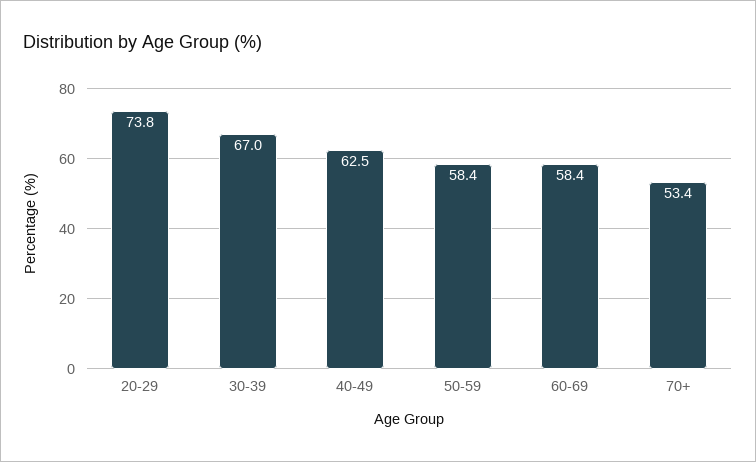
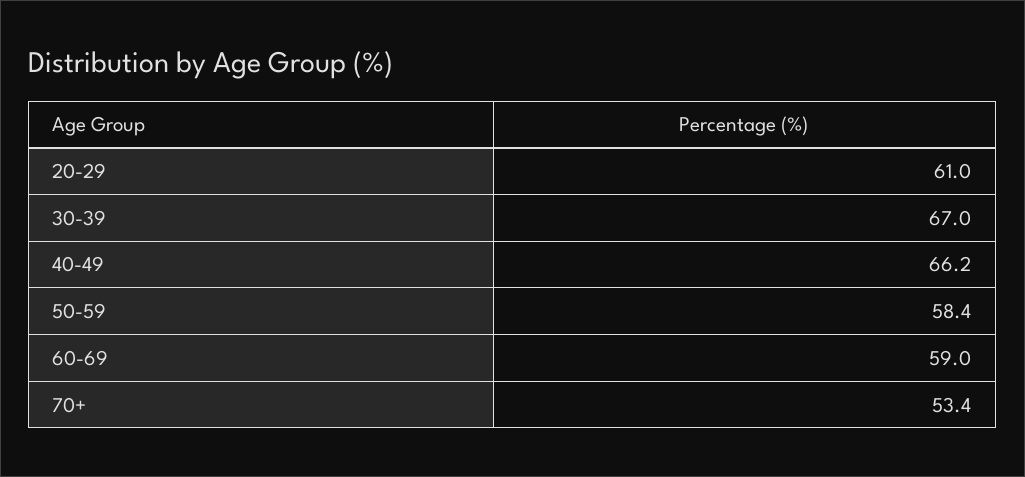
20-29: 73.8 -> 61
40-49: 62.5 -> 66.2
60-69: 58.4 -> 59

